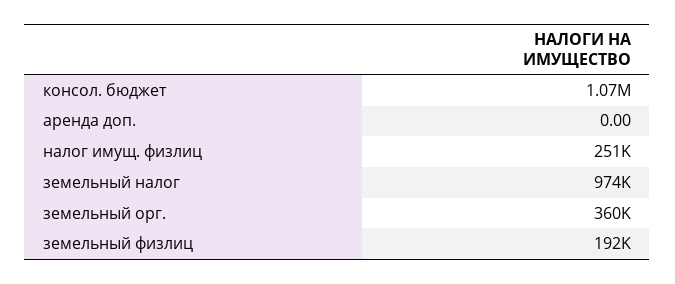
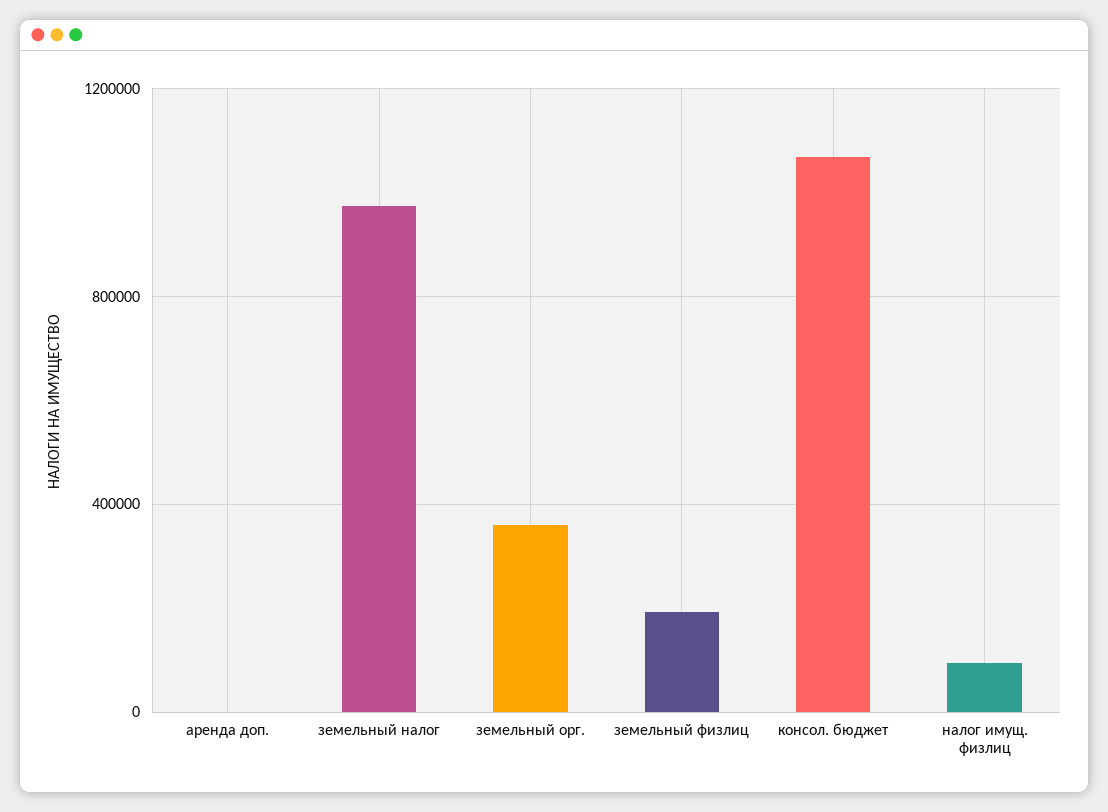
налог имущ. физлиц: 251000 -> 100000

